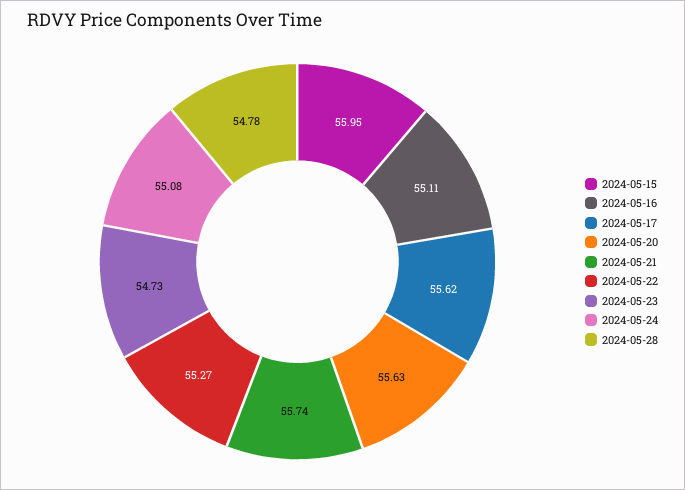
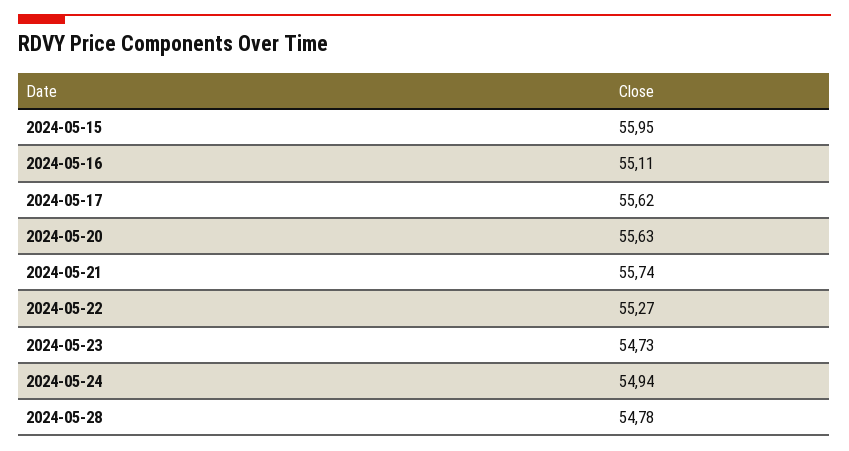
2024-05-24: 55.08 -> 54.94

